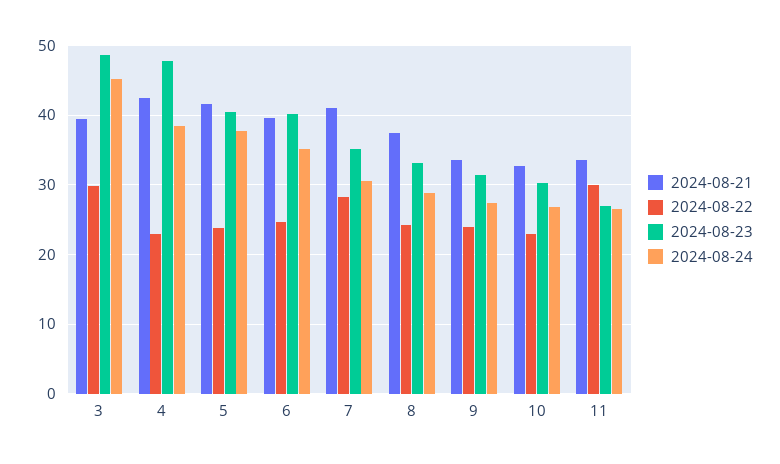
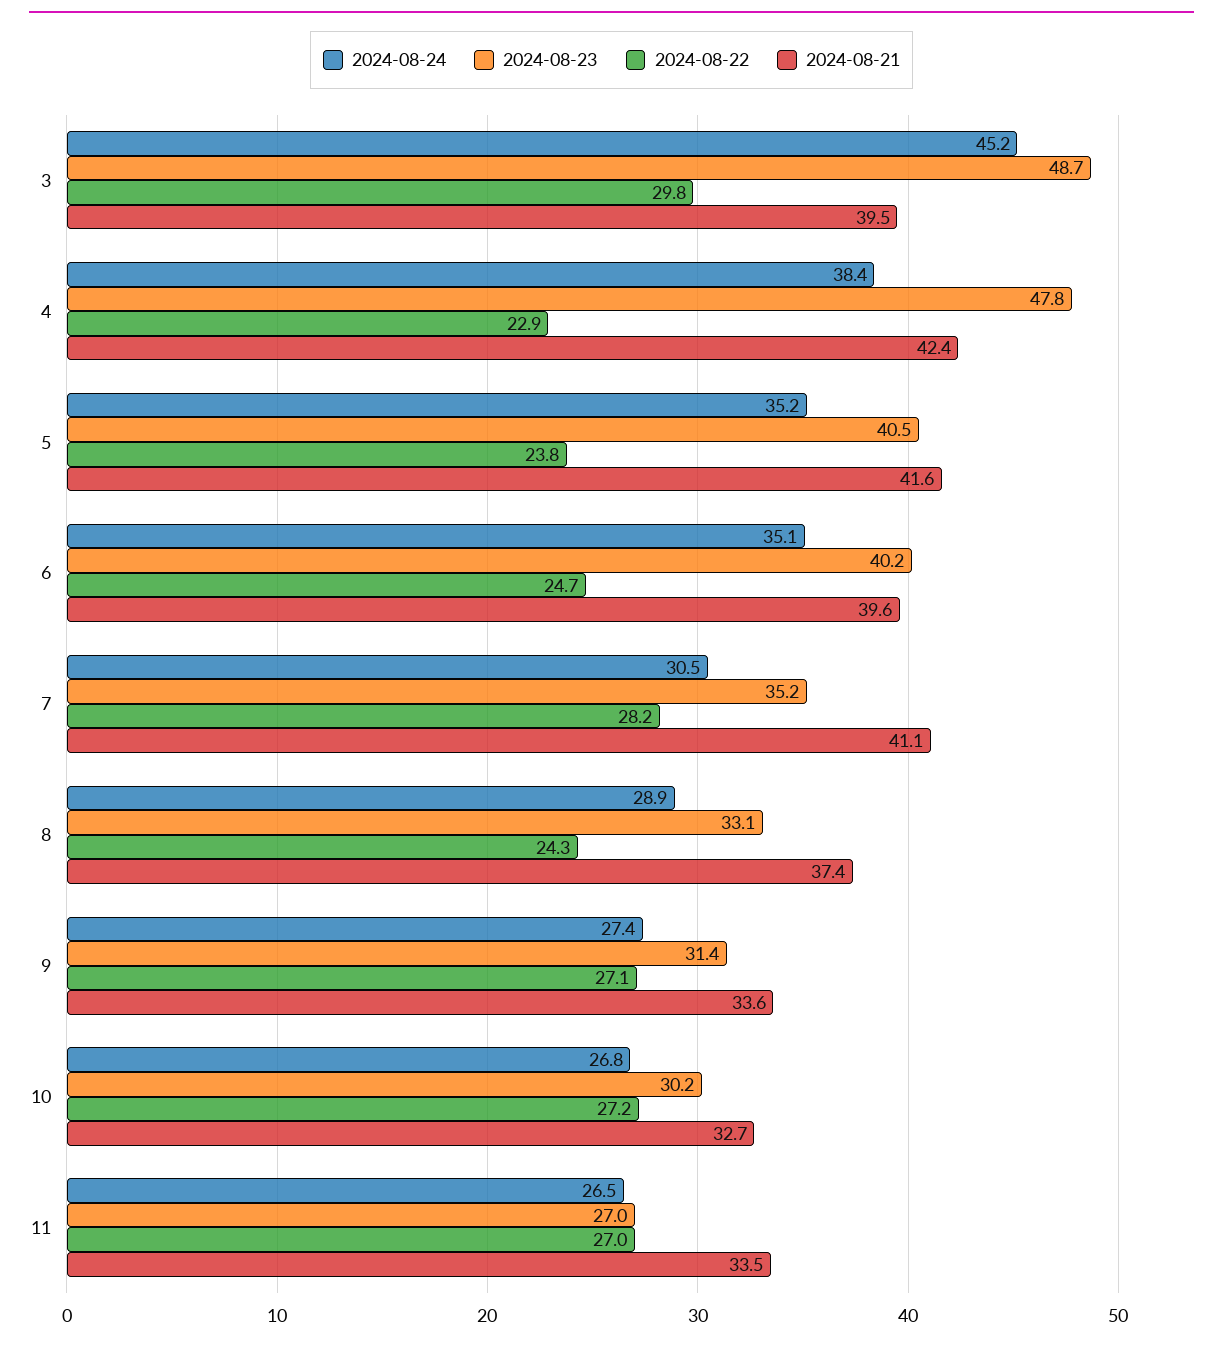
2024-08-24, 5: 38 -> 35.2
2024-08-22, 9: 24 -> 27.1
2024-08-22, 10: 23 -> 27.2
2024-08-22, 11: 30 -> 27

